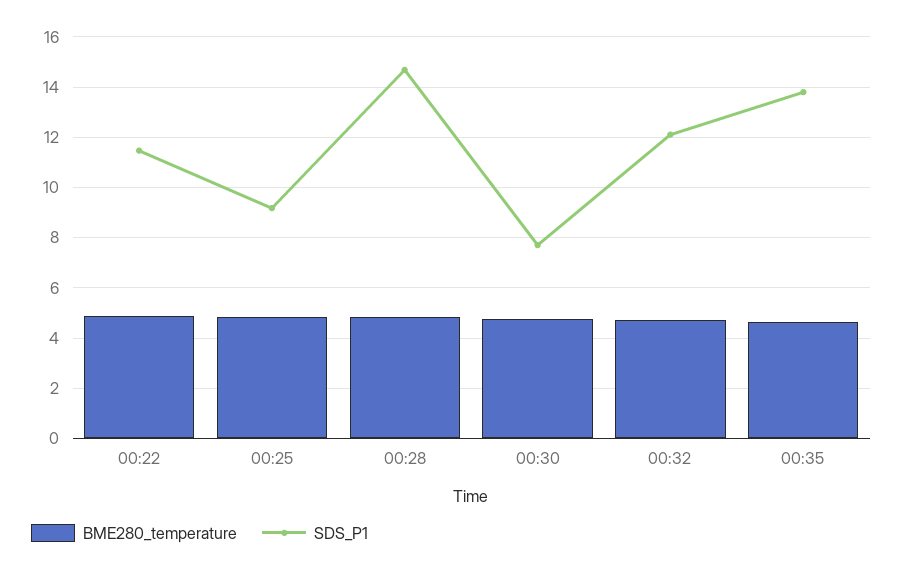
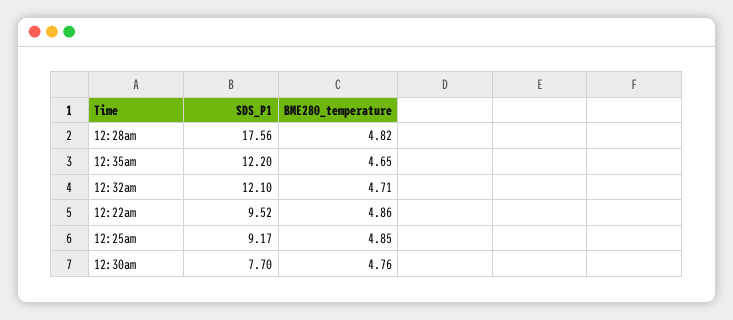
SDS_P1, 00:22: 11.5 -> 9.52
SDS_P1, 00:28: 14.75 -> 17.56
SDS_P1, 00:35: 13.75 -> 12.2

